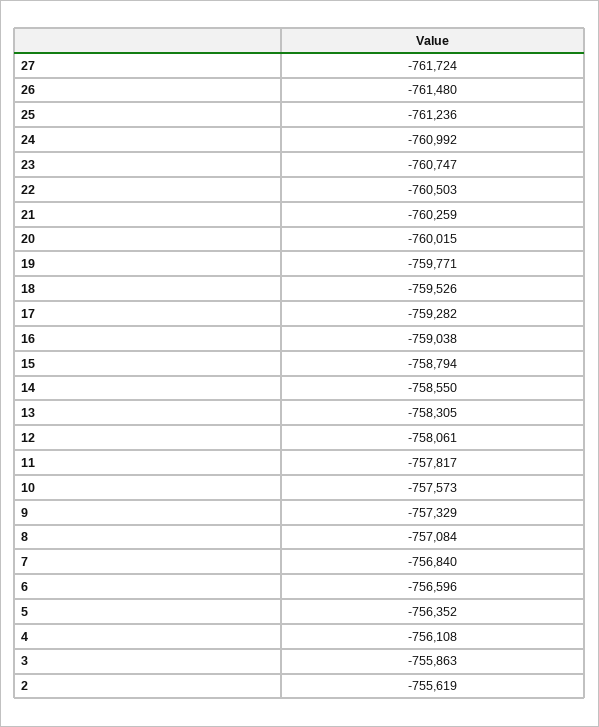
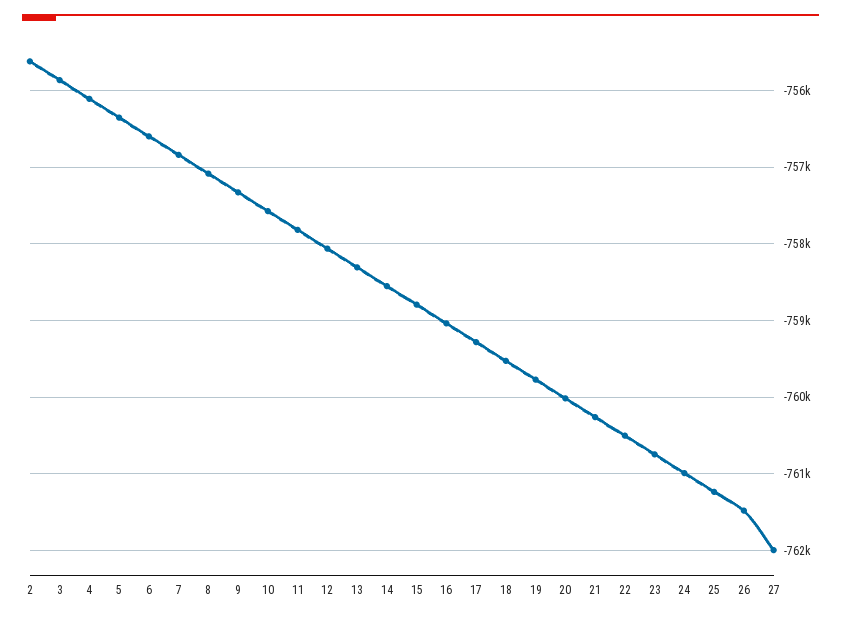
27: -761724 -> -762000

